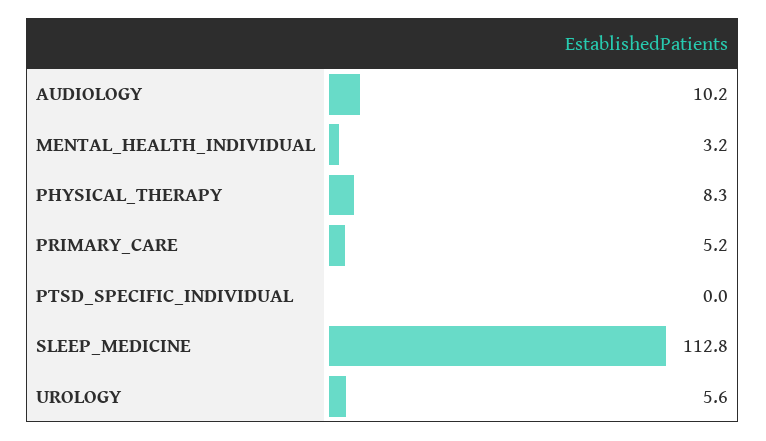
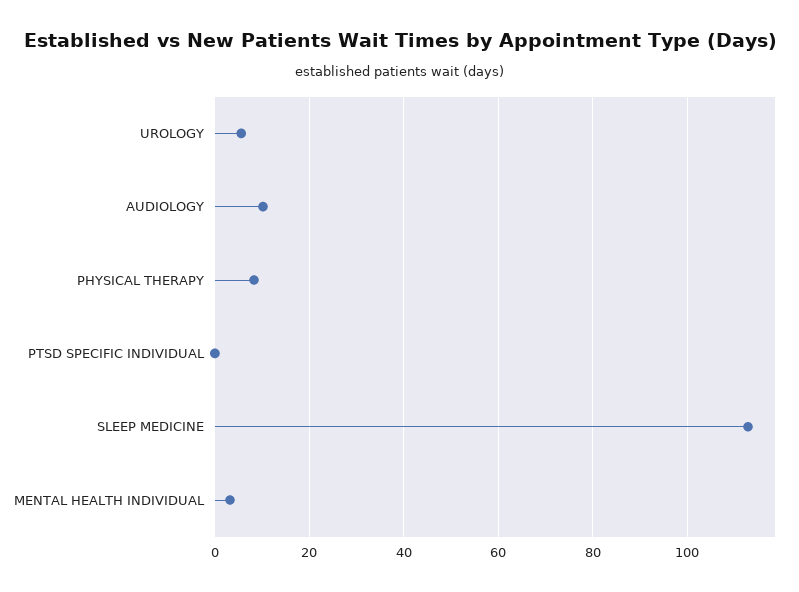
PRIMARY_CARE: 5.2 -> none

